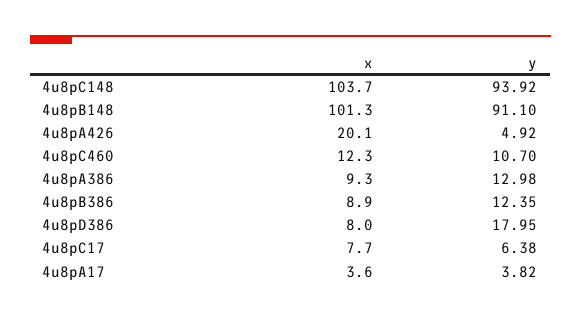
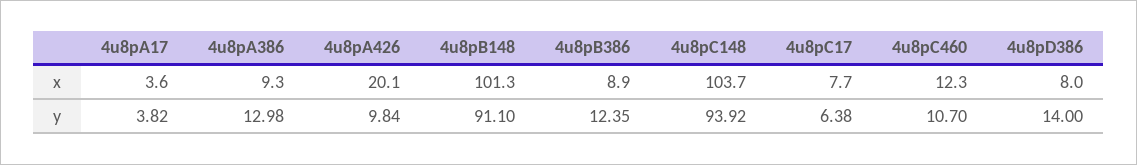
y, 4u8pA426: 4.92 -> 9.84
y, 4u8pD386: 17.95 -> 14

